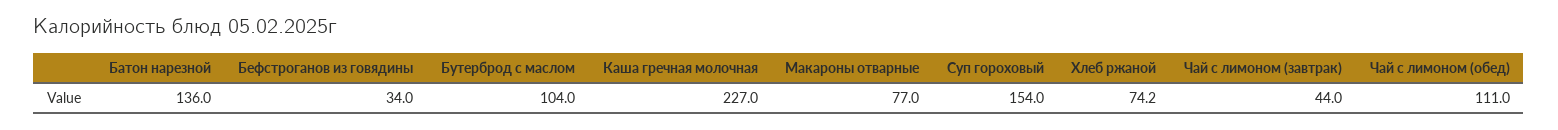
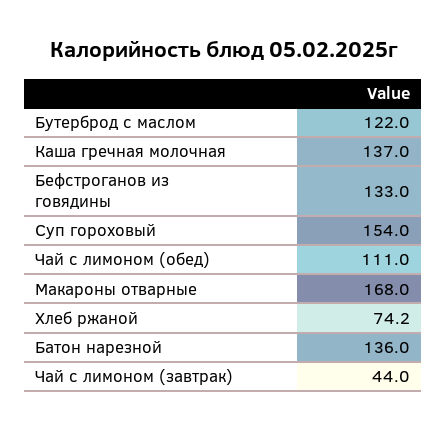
Бефстроганов из говядины: 34 -> 133
Бутерброд с маслом: 104 -> 122
Каша гречная молочная: 227 -> 137
Макароны отварные: 77 -> 168

